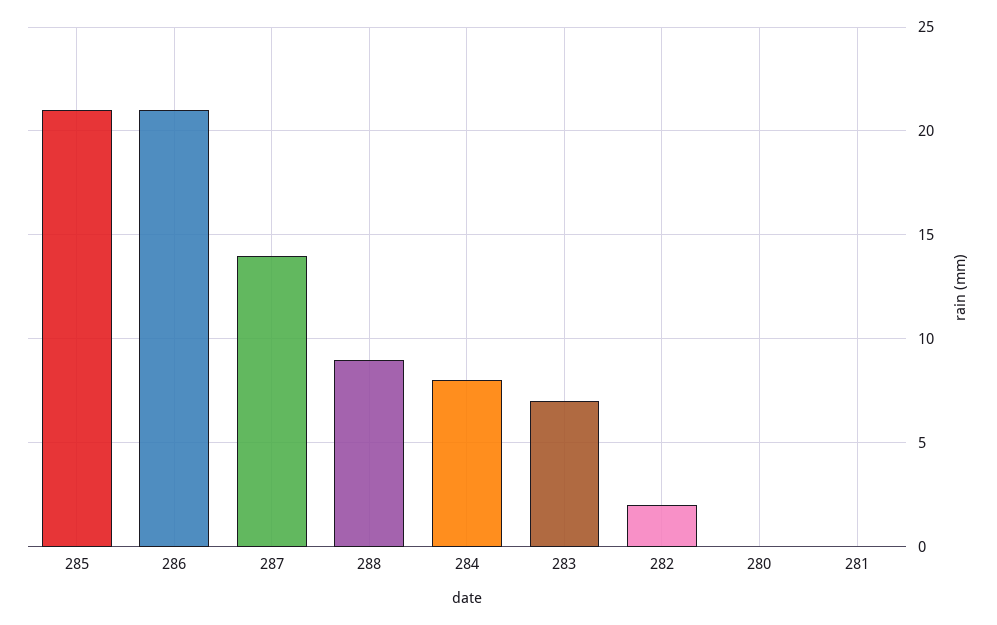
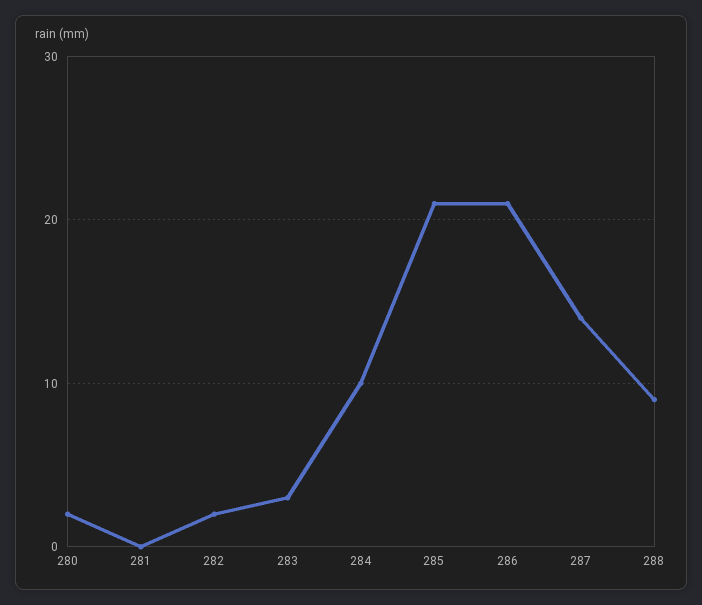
284: 8 -> 10
283: 7 -> 3
280: 0 -> 2

